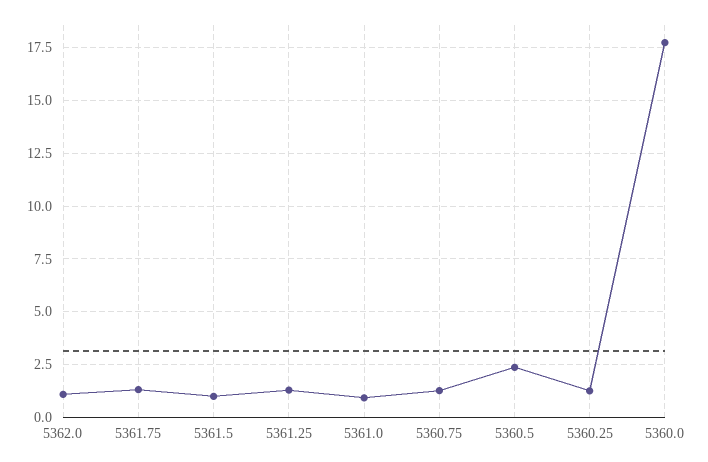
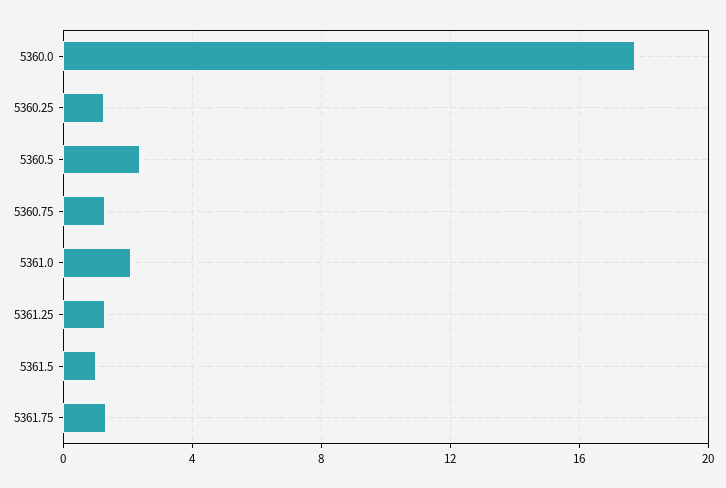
5362.0: 1 -> none
5361.0: 1 -> 2

